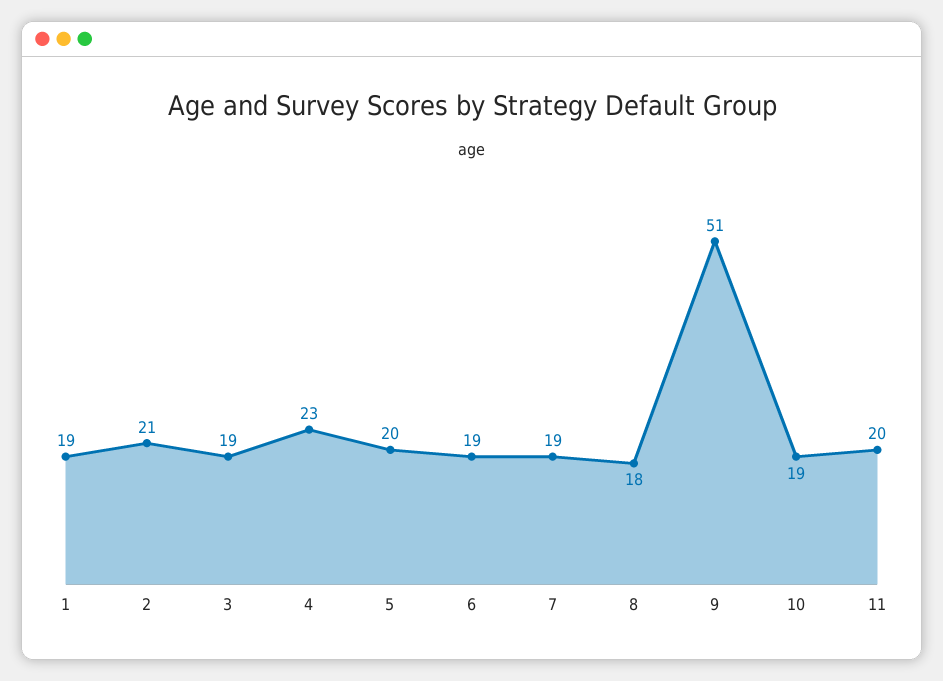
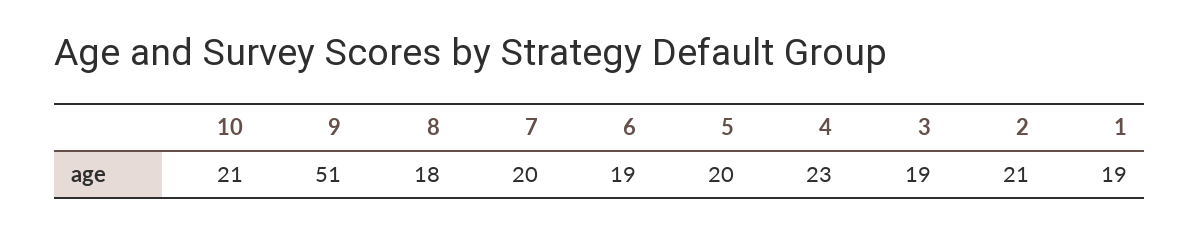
7: 19 -> 20
10: 19 -> 21
11: 20 -> none

